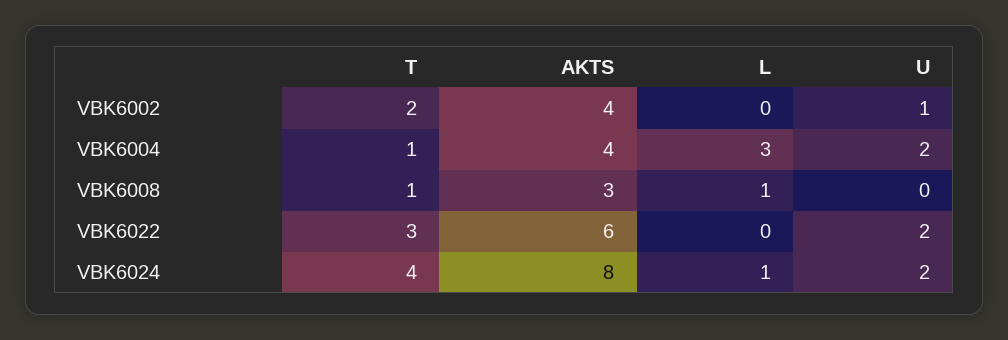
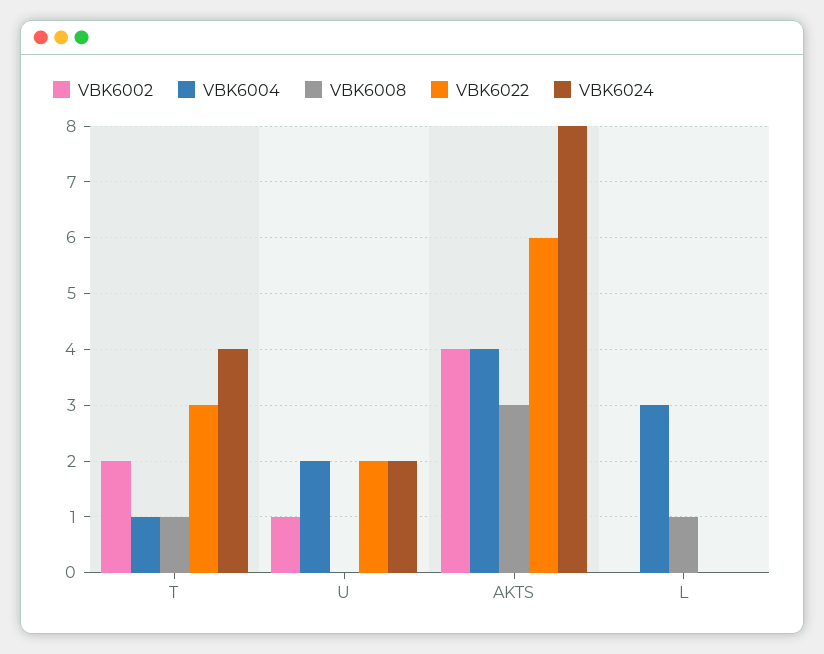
VBK6024, L: 1 -> 0

